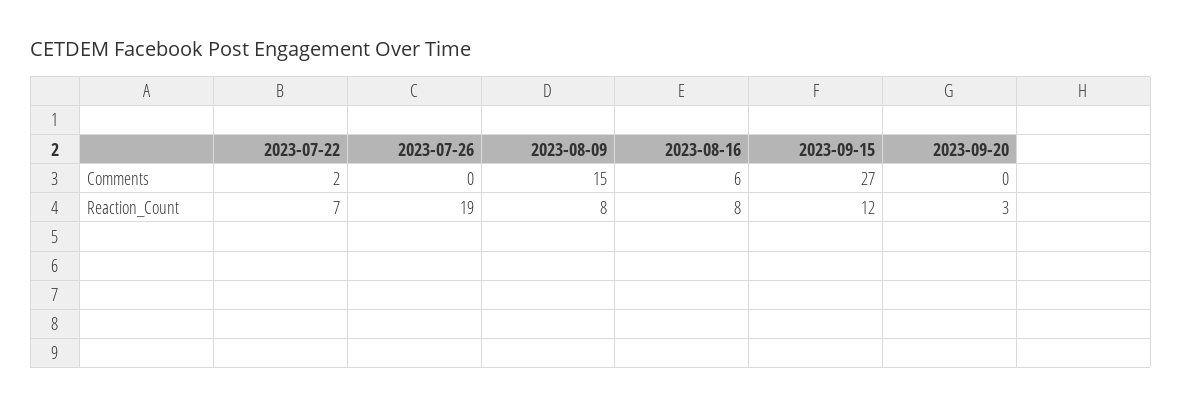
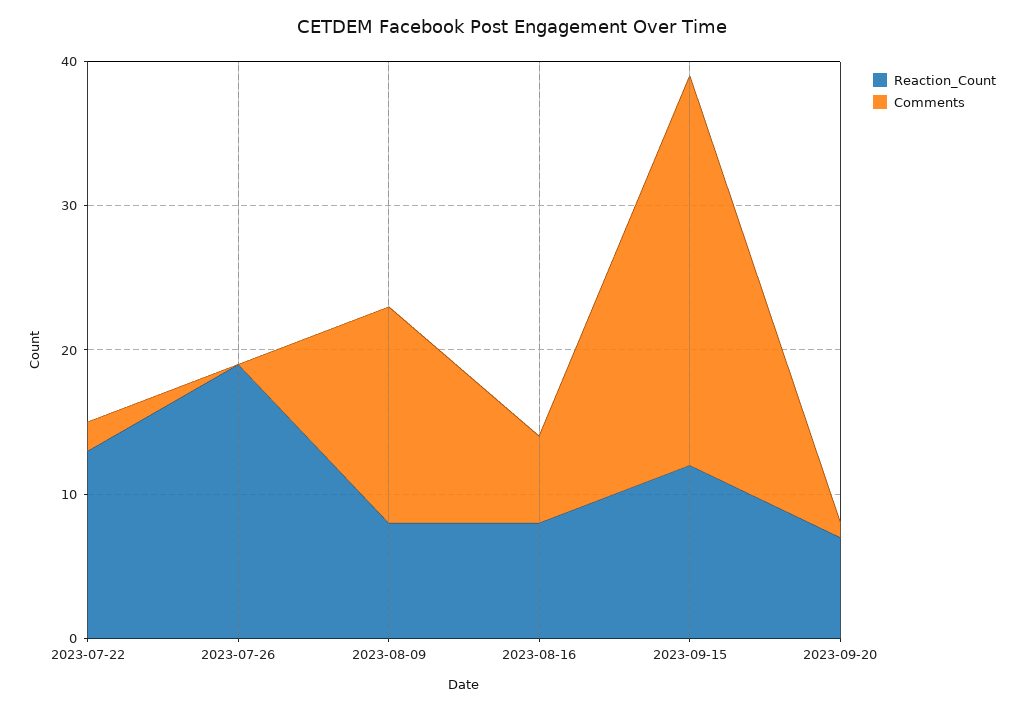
Comments, 2023-09-20: 0 -> 1
Reaction_Count, 2023-07-22: 7 -> 13
Reaction_Count, 2023-09-20: 3 -> 7

